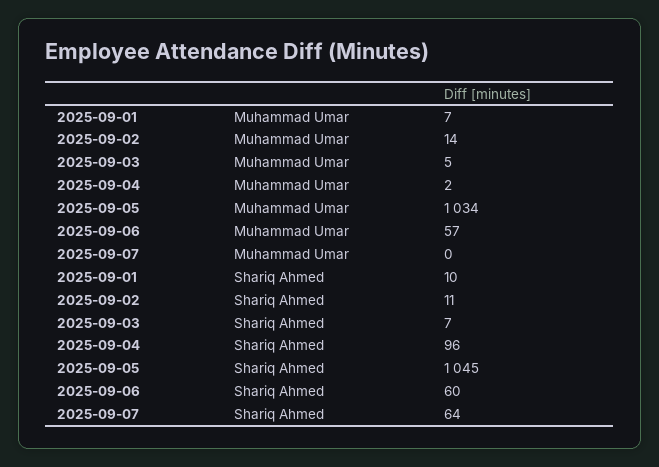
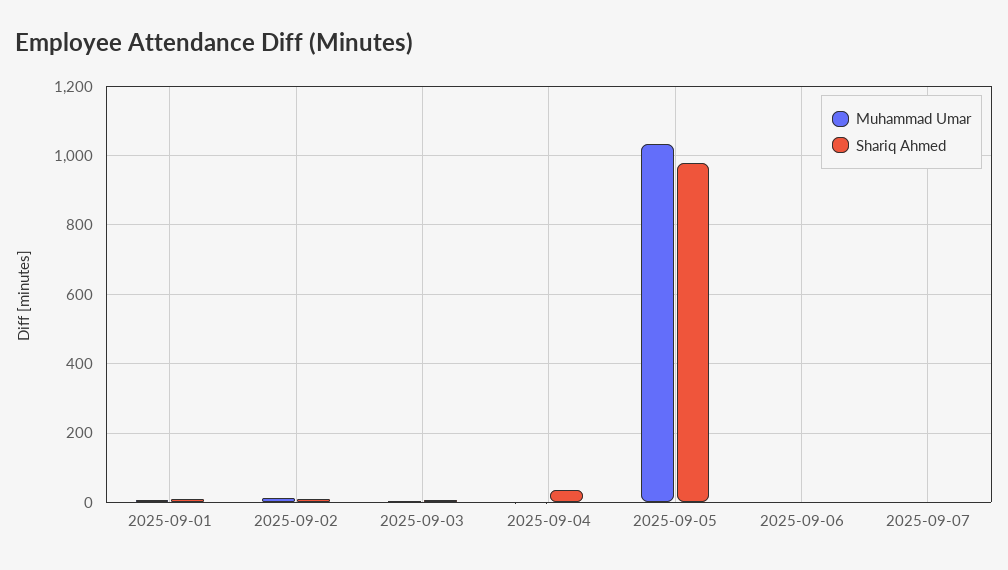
Muhammad Umar, 2025-09-06: 57 -> 0
Shariq Ahmed, 2025-09-04: 96 -> 40
Shariq Ahmed, 2025-09-05: 1045 -> 980
Shariq Ahmed, 2025-09-06: 60 -> 0
Shariq Ahmed, 2025-09-07: 64 -> 0

